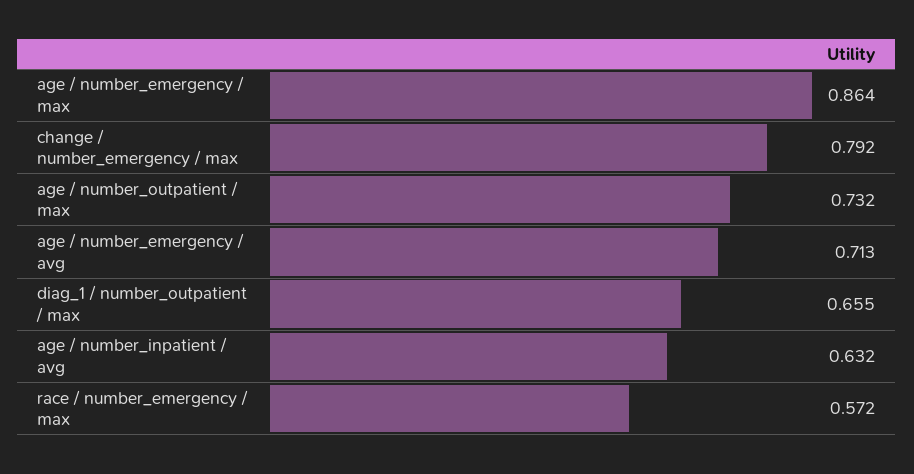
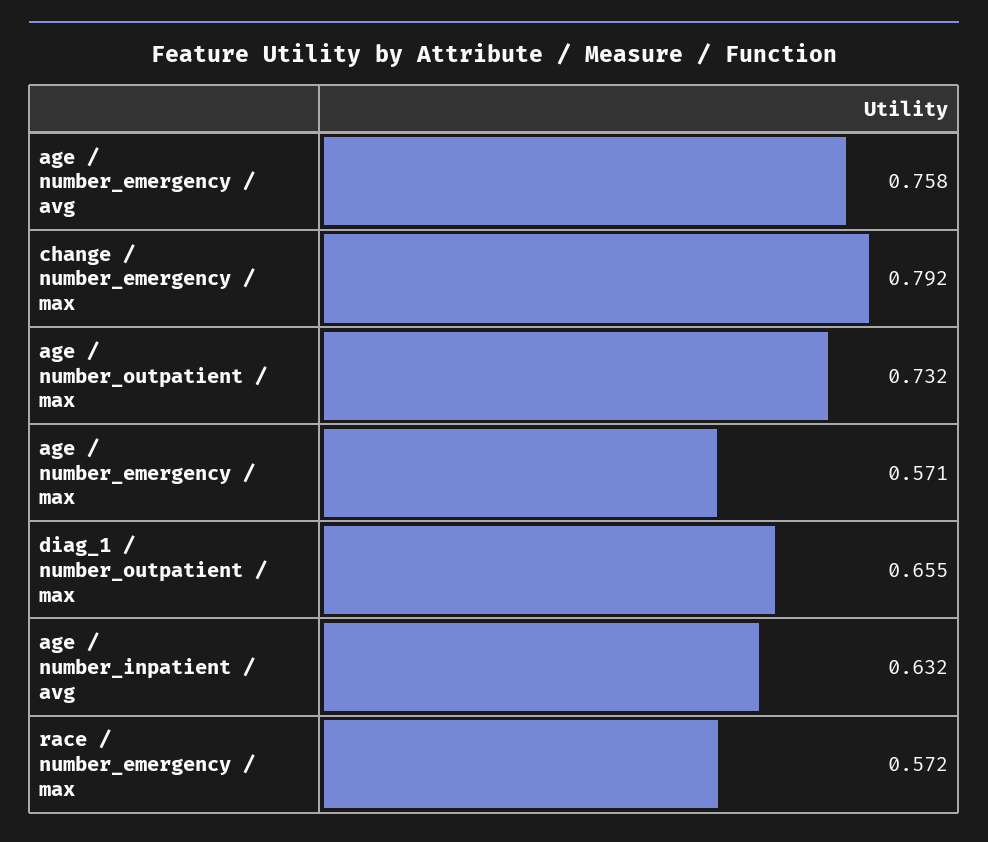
age / number_emergency / max: 0.864 -> 0.571
age / number_emergency / avg: 0.713 -> 0.758

